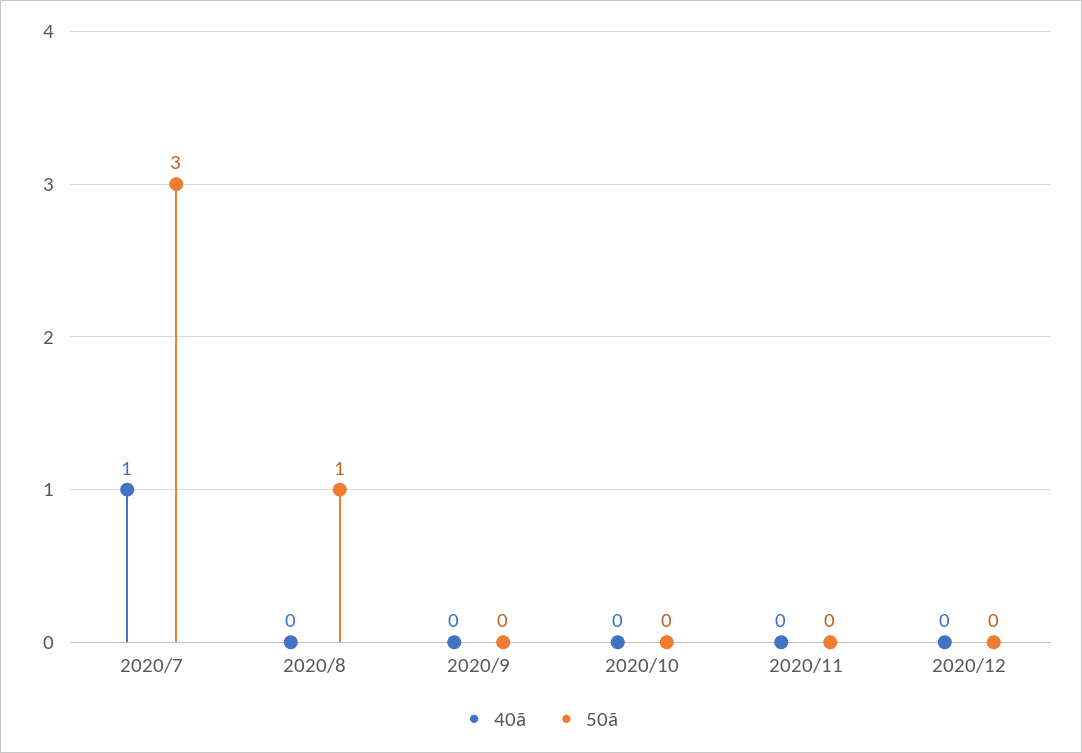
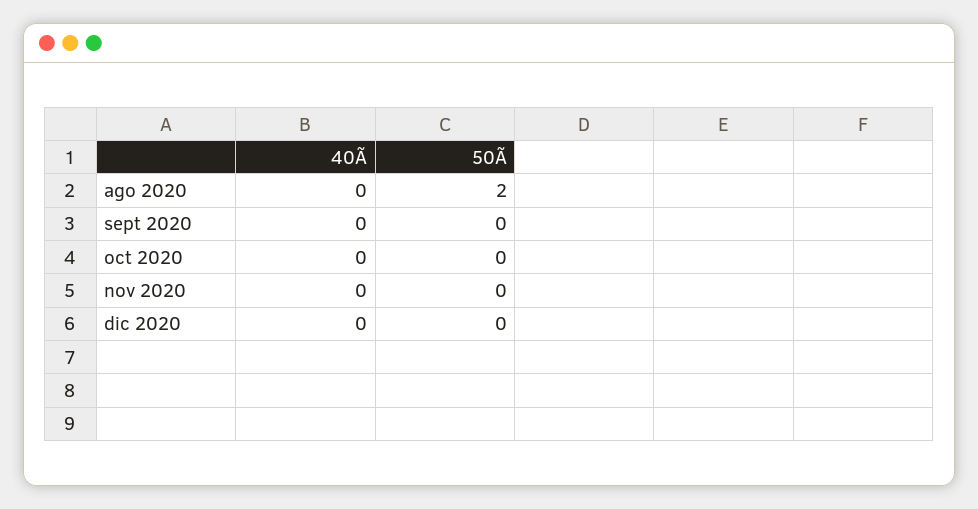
40ã, 2020/7: 1 -> none
50ã, 2020/7: 3 -> none
50ã, 2020/8: 1 -> 2

